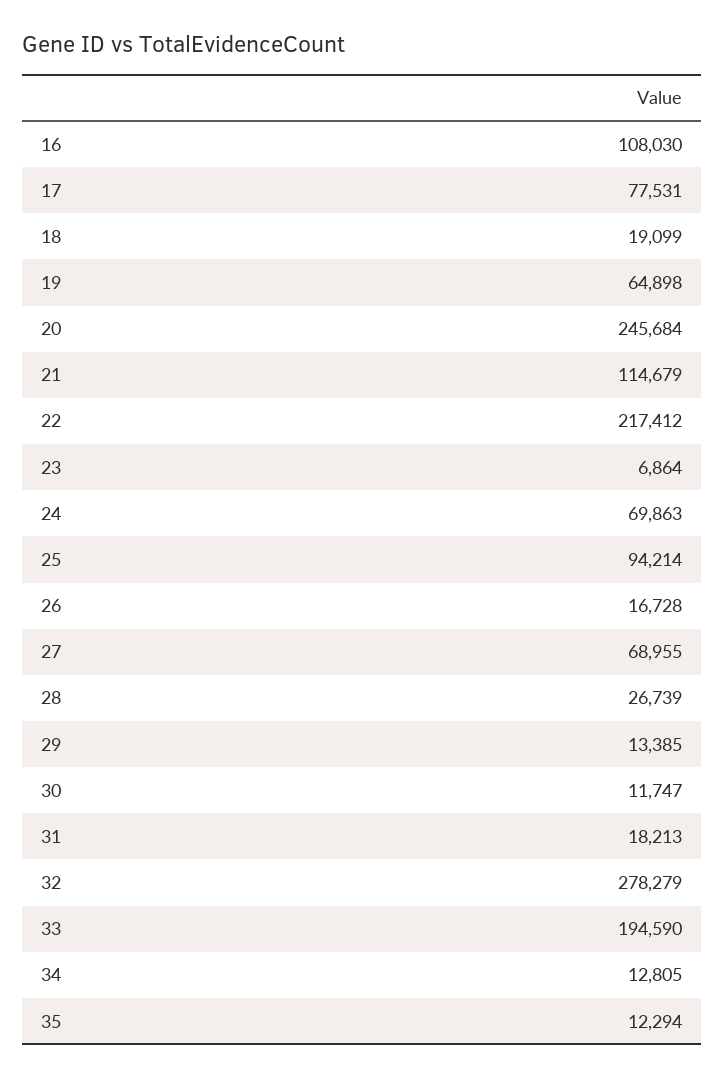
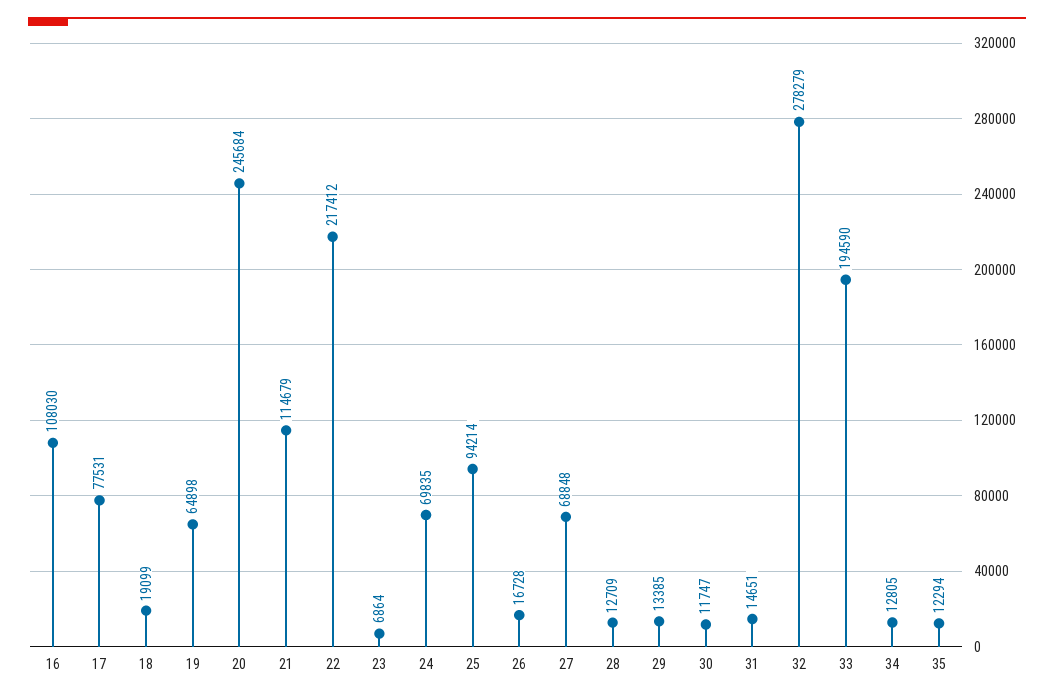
24: 69863 -> 69835
27: 68955 -> 68848
28: 26739 -> 12709
31: 18213 -> 14651

